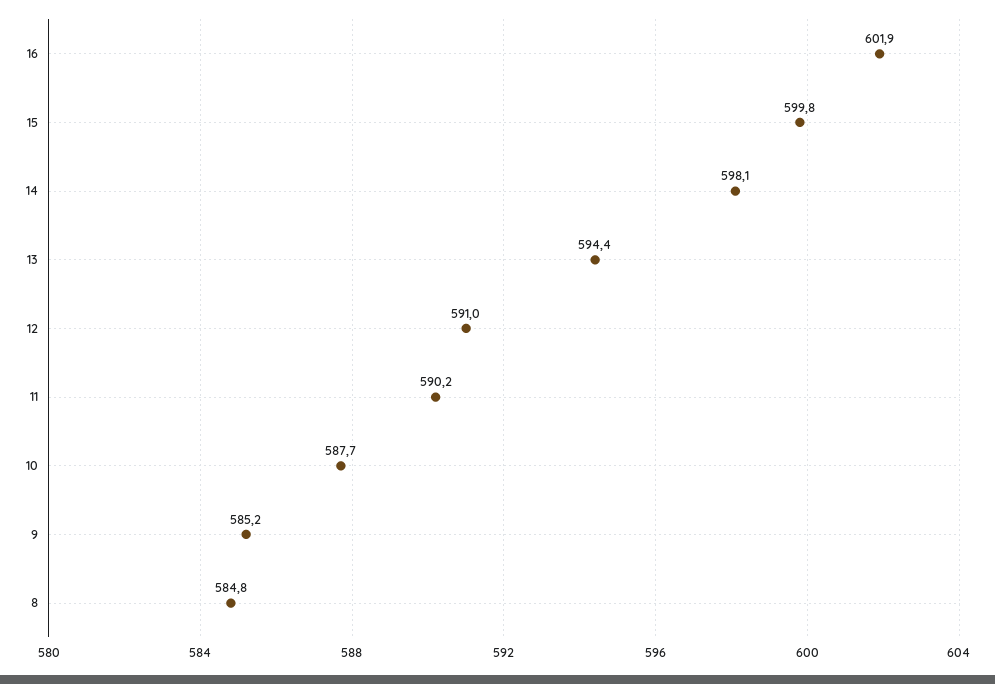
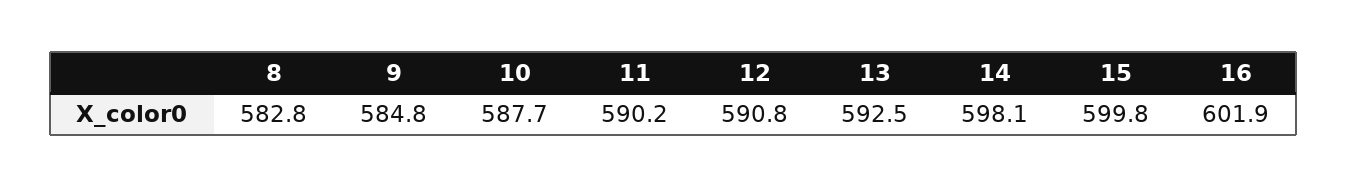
13: 594.4 -> 592.5
12: 591 -> 590.8
9: 585.2 -> 584.8
8: 584.8 -> 582.8

